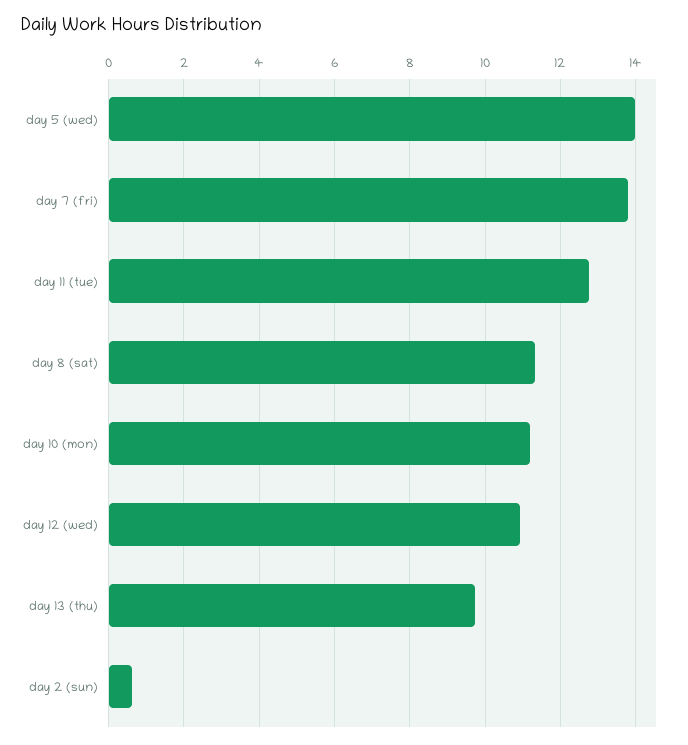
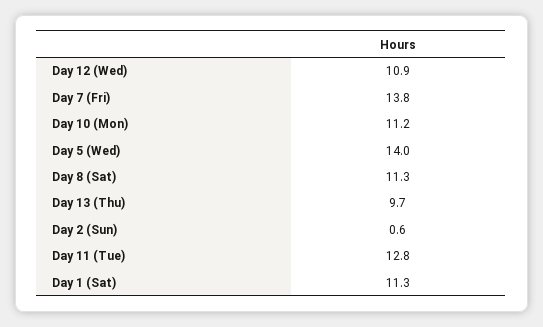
Day 1 (Sat): none -> 11.3

